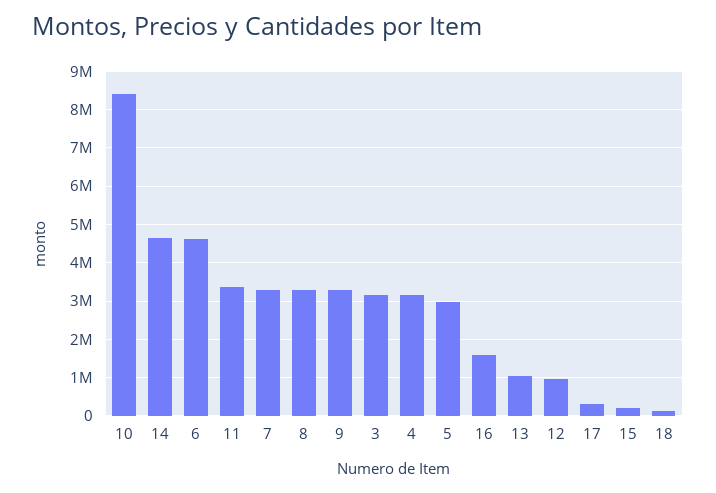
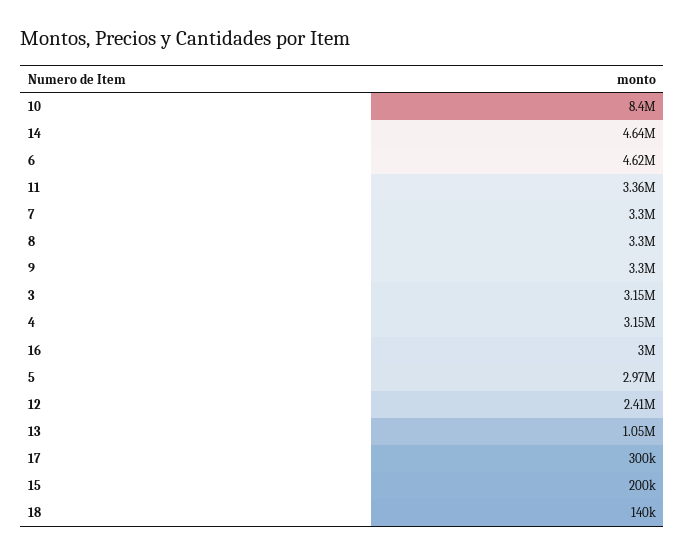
16: 1600000 -> 3000000
12: 1000000 -> 2410000

